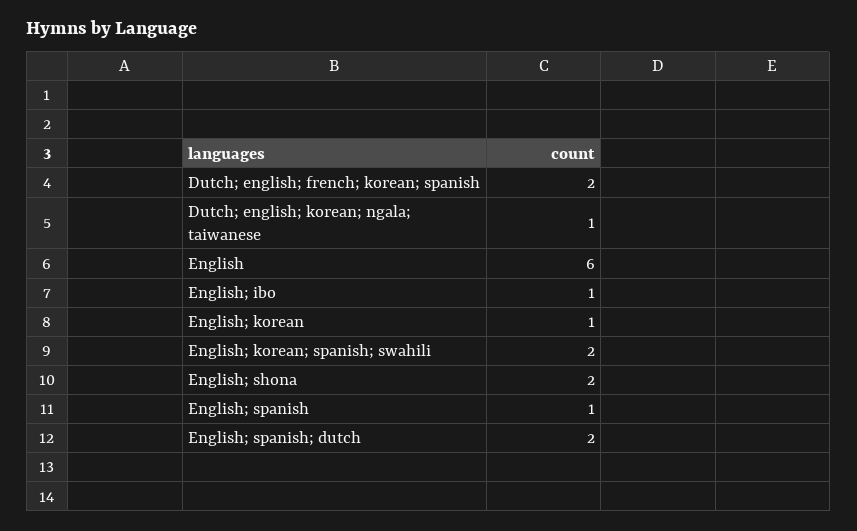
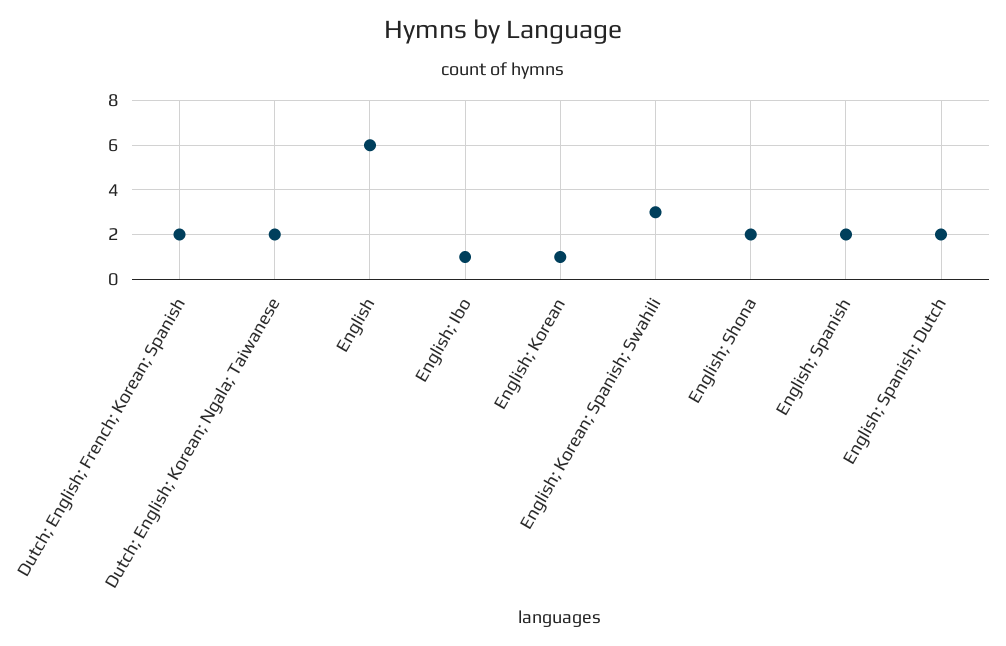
Dutch; english; korean; ngala; taiwanese: 1 -> 2
English; korean; spanish; swahili: 2 -> 3
English; spanish: 1 -> 2

